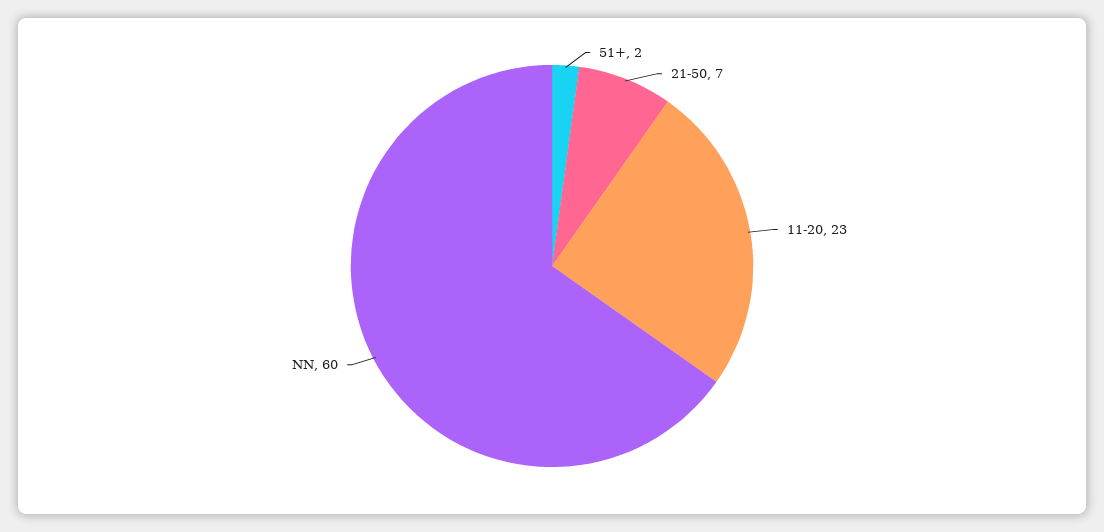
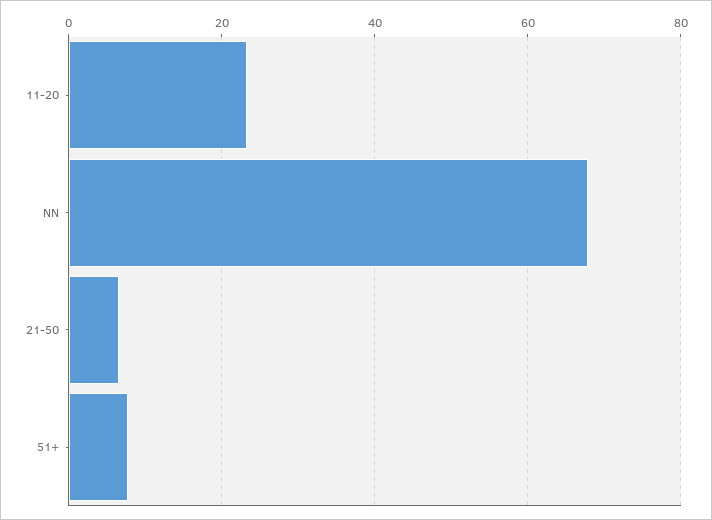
51+: 2 -> 8
NN: 60 -> 68

